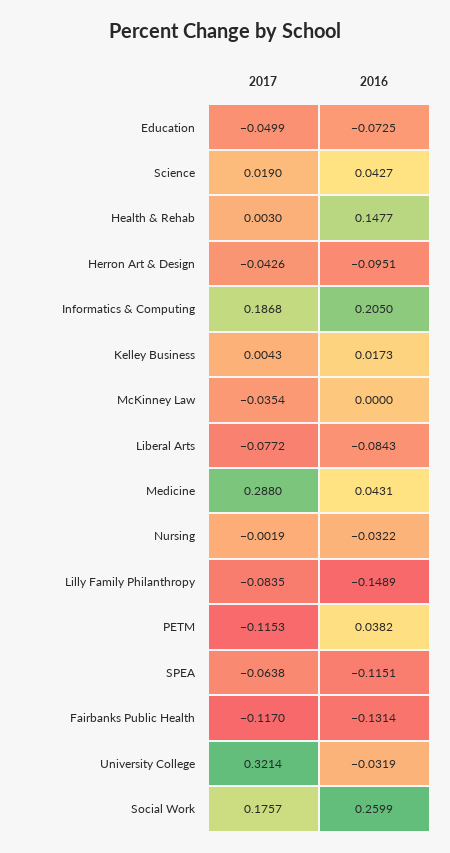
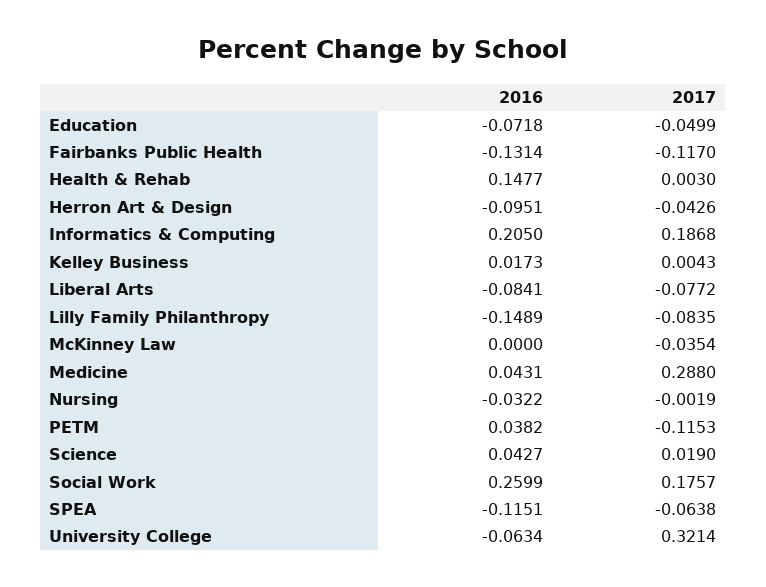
2016, Education: -0.0725 -> -0.0718
2016, Liberal Arts: -0.0843 -> -0.0841
2016, University College: -0.0319 -> -0.0634

